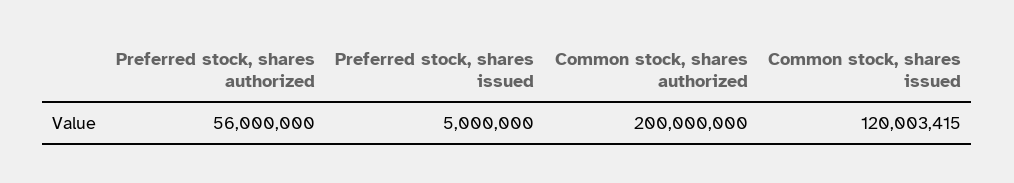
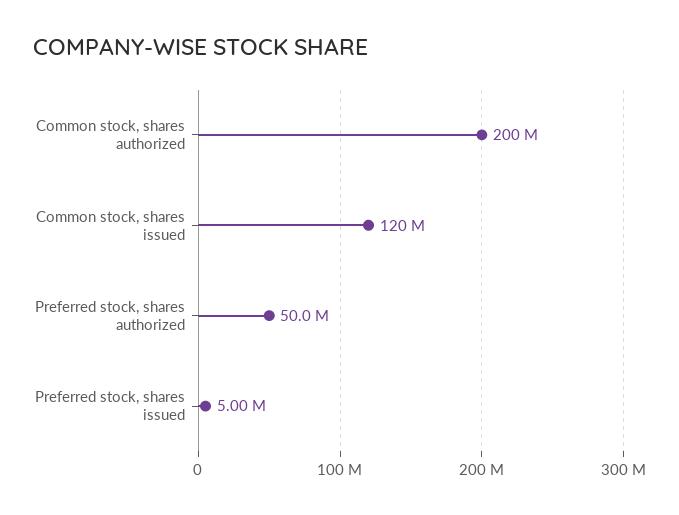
Preferred stock, shares authorized: 56000000 -> 50000000

